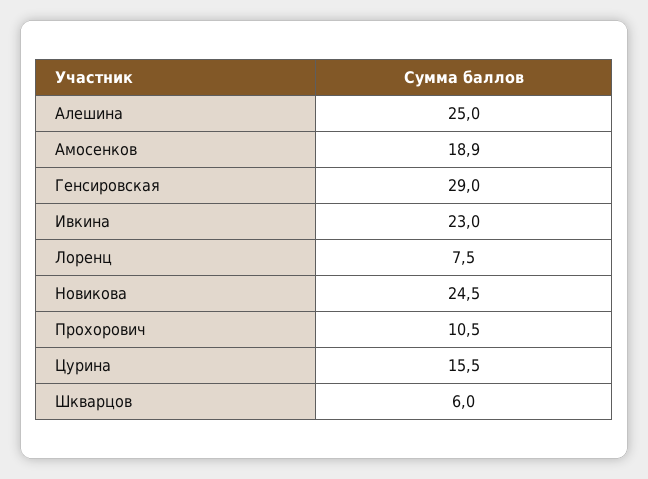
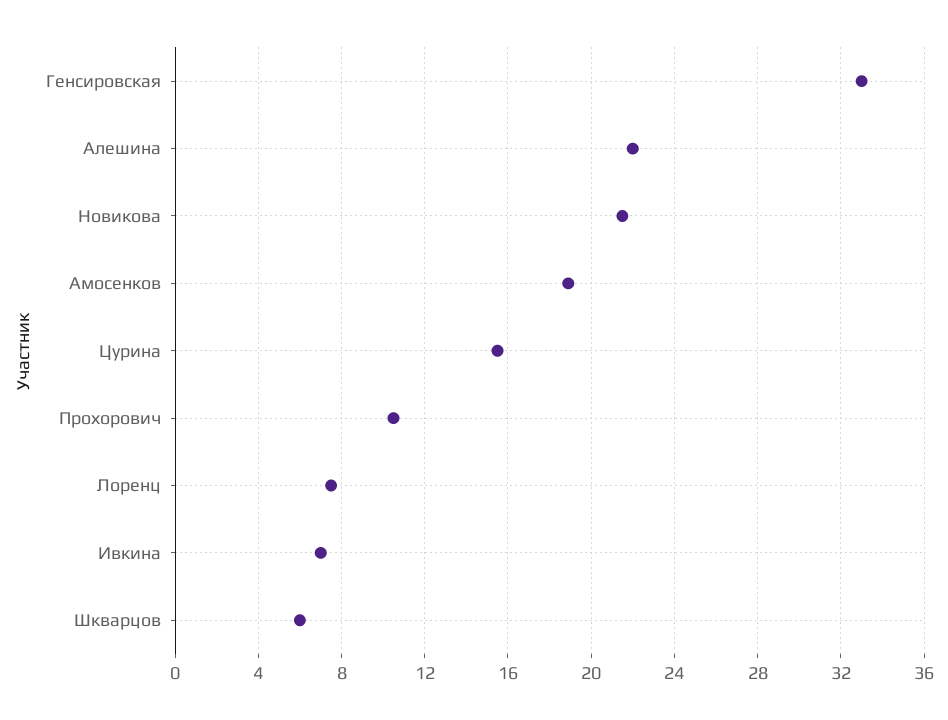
Алешина: 25 -> 22
Генсировская: 29 -> 33
Ивкина: 23 -> 7
Новикова: 24.5 -> 21.5

